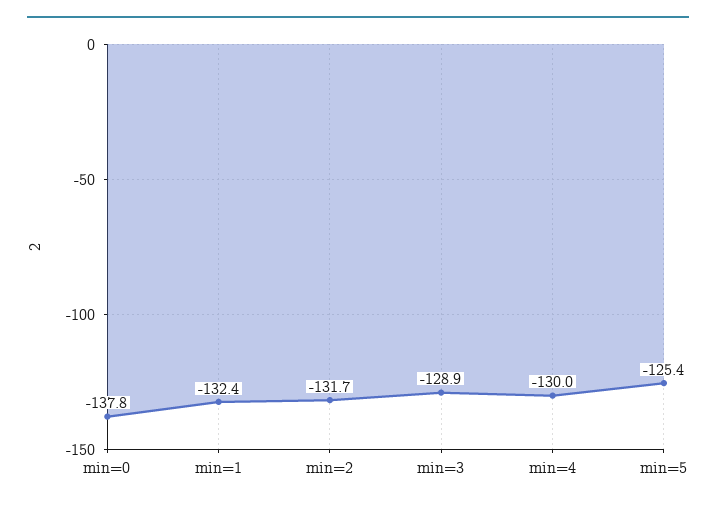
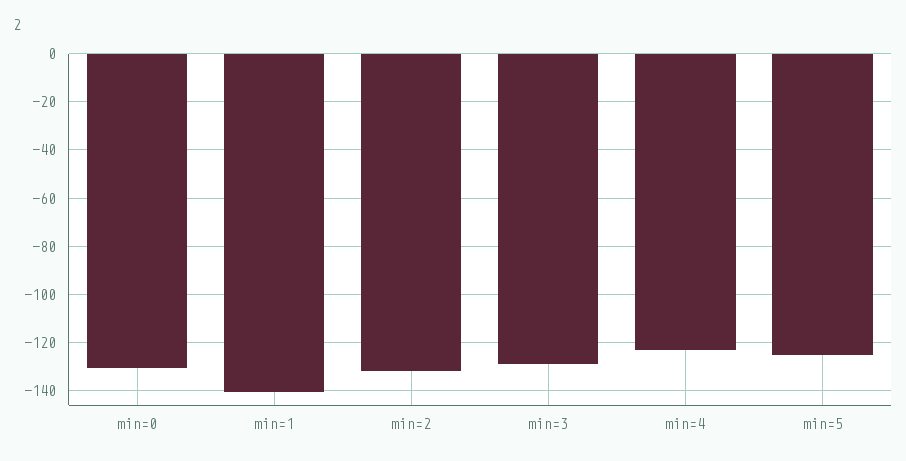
min=0: -137.8 -> -130
min=1: -132.4 -> -140
min=4: -130 -> -122.5

